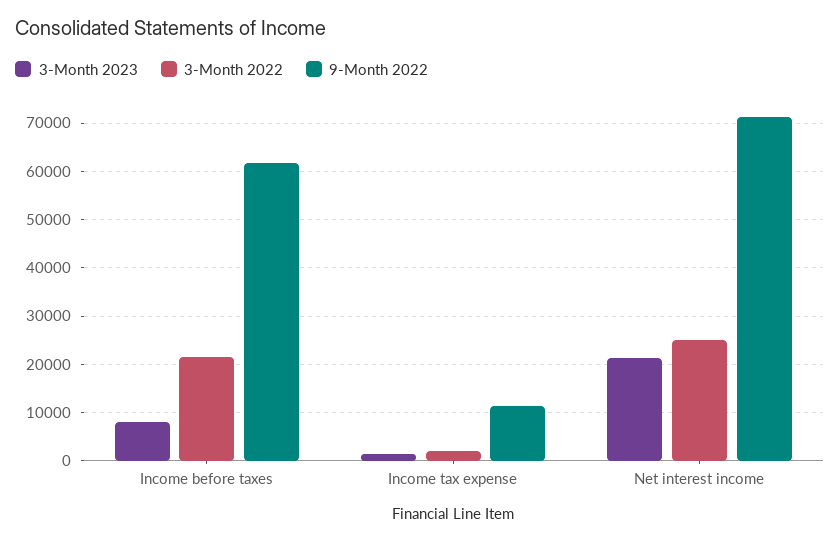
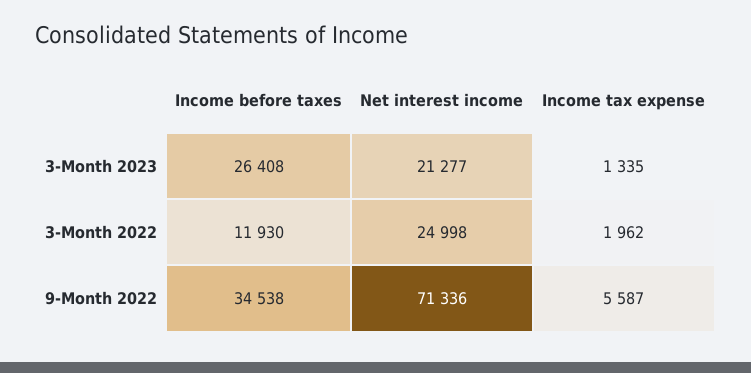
3-Month 2023, Income before taxes: 8000 -> 26408
3-Month 2022, Income before taxes: 22000 -> 11930
9-Month 2022, Income before taxes: 62000 -> 34538
9-Month 2022, Income tax expense: 12000 -> 5587

